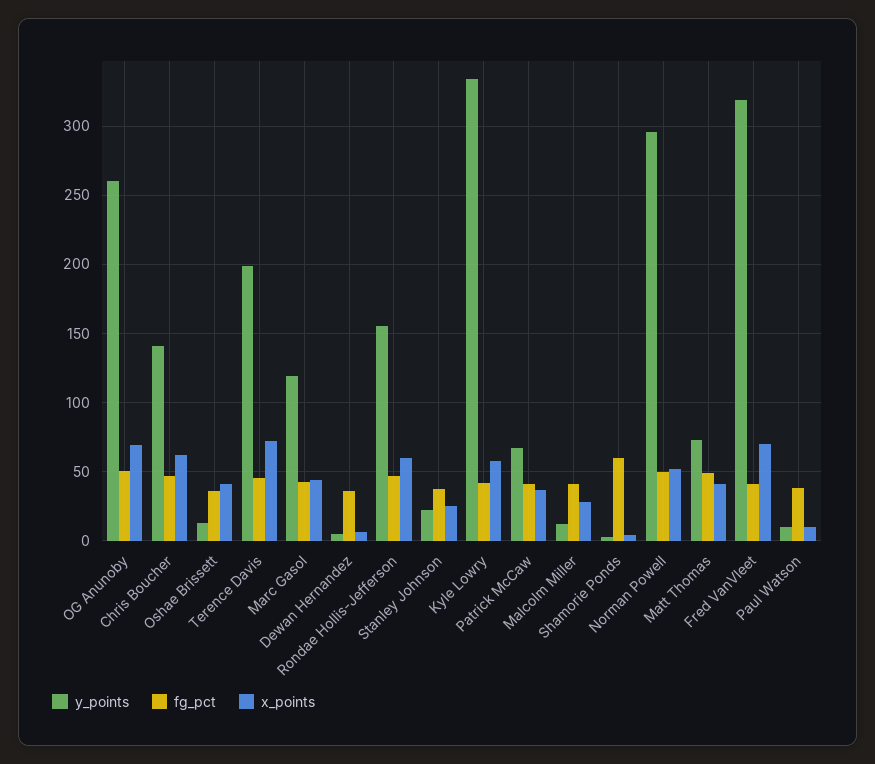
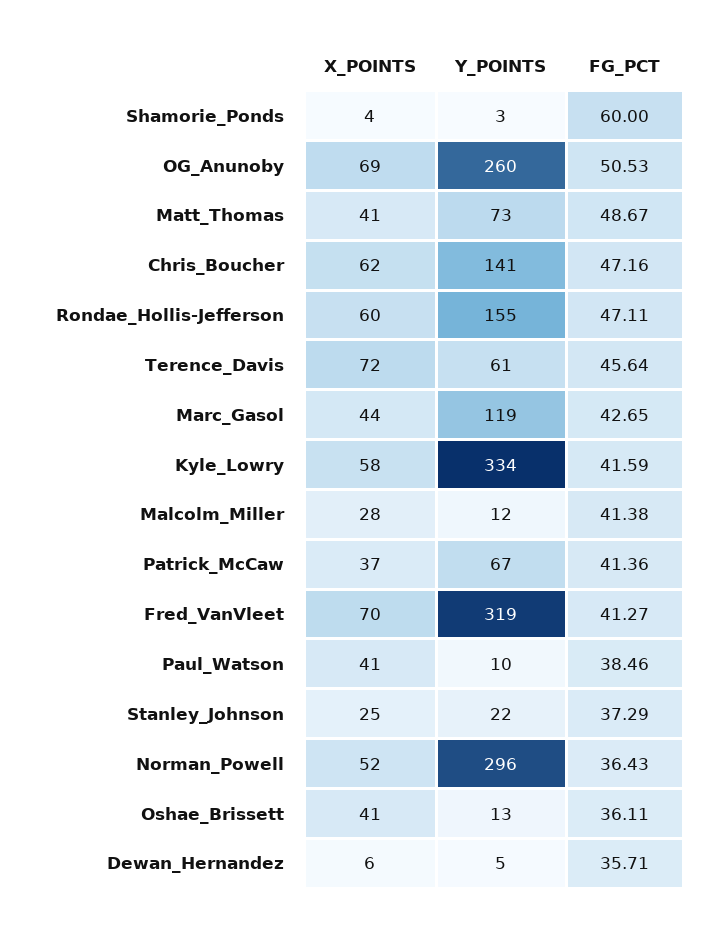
y_points, Terence Davis: 200 -> 61
fg_pct, Norman Powell: 50 -> 36.43
x_points, Paul Watson: 10 -> 41

